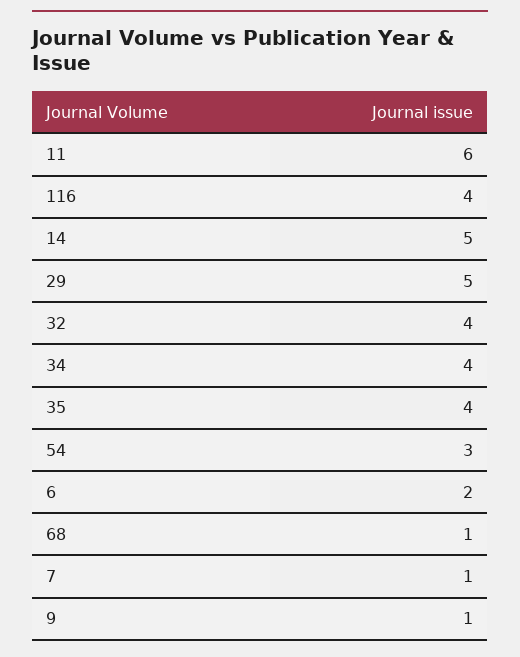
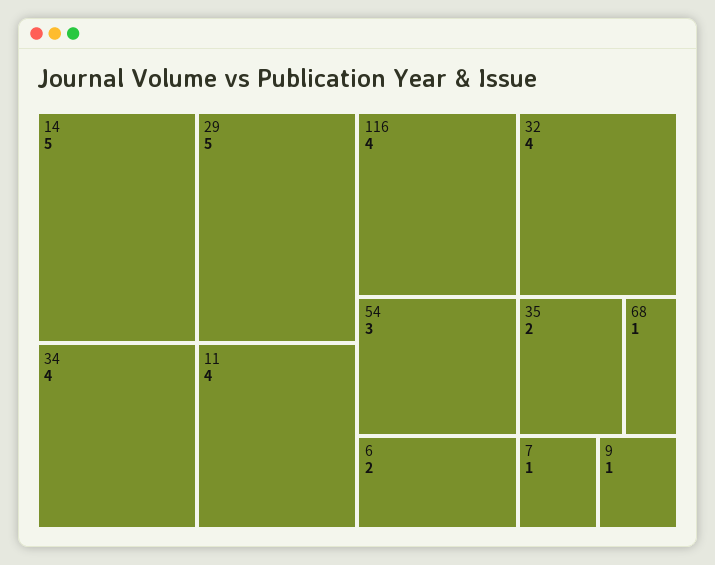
11: 6 -> 4
35: 4 -> 2

